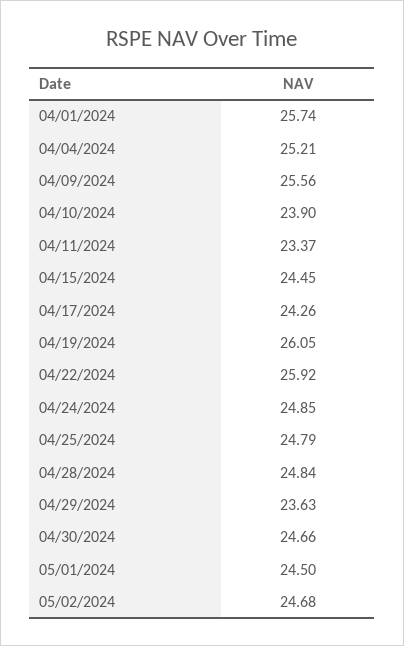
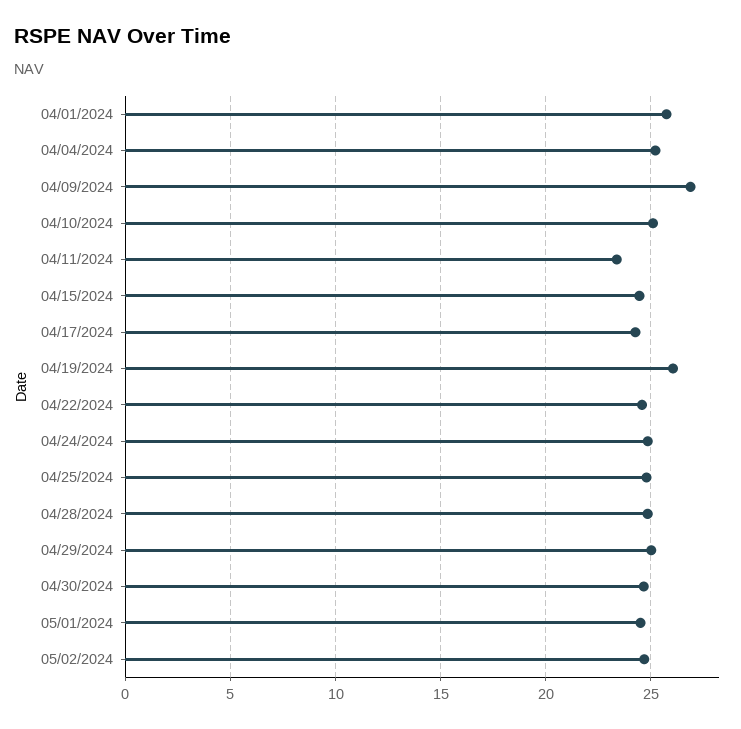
04/09/2024: 25.56 -> 27
04/10/2024: 23.9 -> 25
04/22/2024: 25.92 -> 24.5
04/29/2024: 23.63 -> 25

